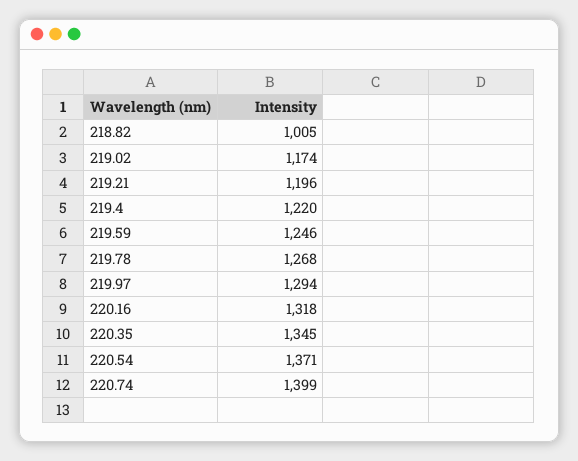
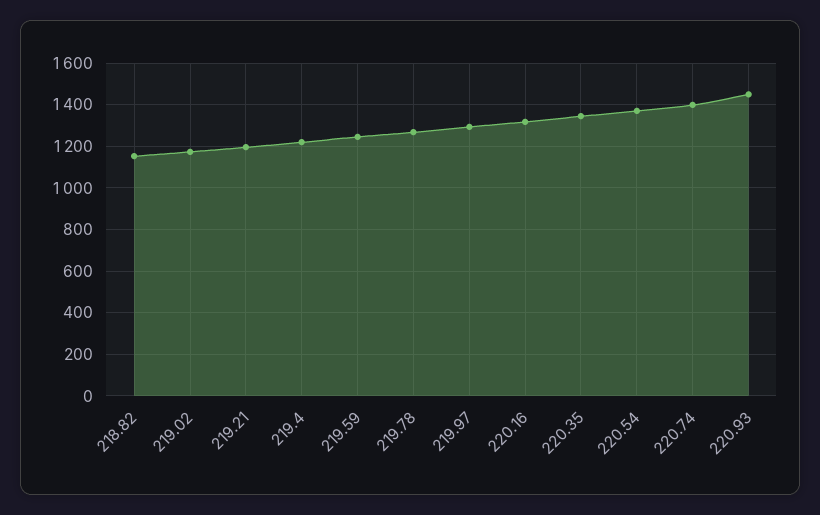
218.82: 1005 -> 1150
220.93: none -> 1450

